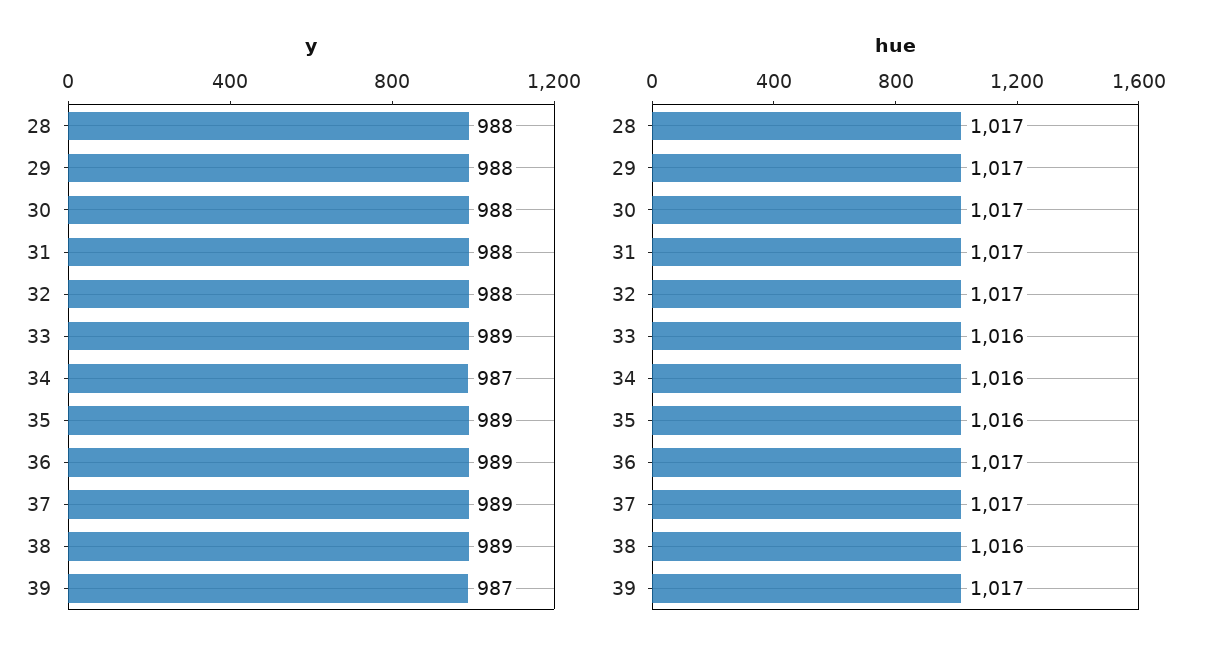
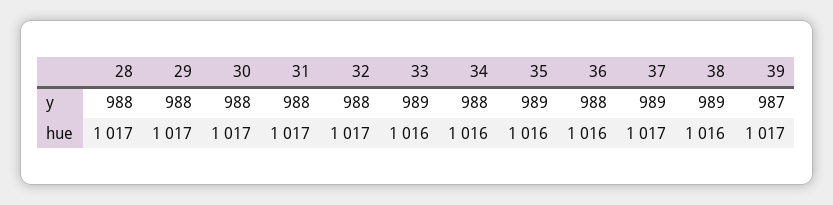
y, 34: 987 -> 988
y, 36: 989 -> 988
hue, 36: 1017 -> 1016

